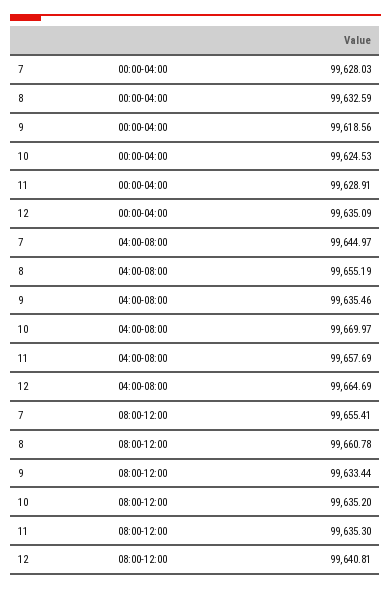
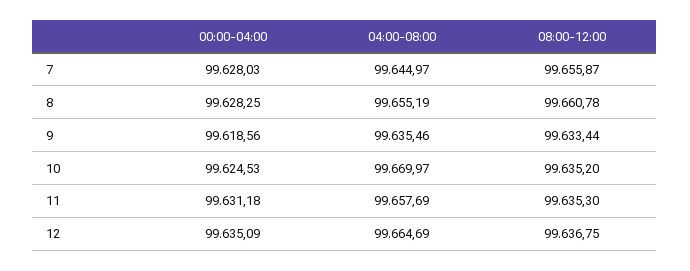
8, 00:00-04:00: 99632.59 -> 99628.25
11, 00:00-04:00: 99628.91 -> 99631.18
7, 08:00-12:00: 99655.41 -> 99655.87
12, 08:00-12:00: 99640.81 -> 99636.75

